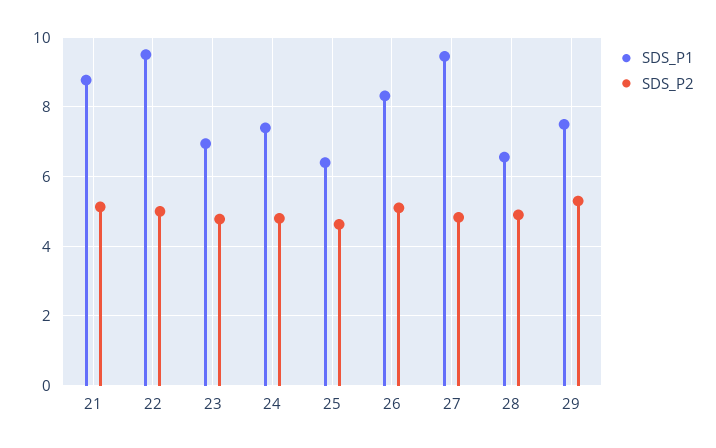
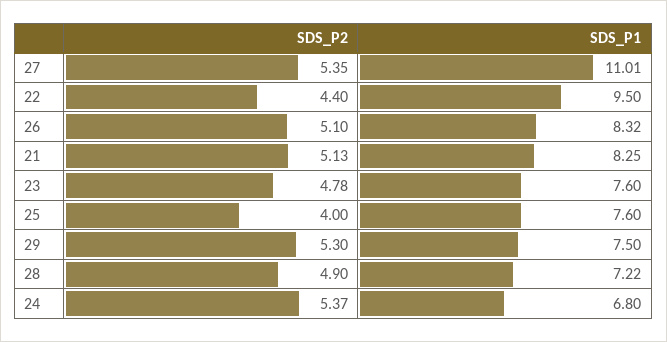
SDS_P1, 21: 8.8 -> 8.25
SDS_P2, 22: 5 -> 4.4
SDS_P1, 23: 7 -> 7.6
SDS_P1, 24: 7.4 -> 6.8
SDS_P2, 24: 4.8 -> 5.37
SDS_P1, 25: 6.4 -> 7.6
SDS_P2, 25: 4.6 -> 4
SDS_P1, 27: 9.4 -> 11.01
SDS_P2, 27: 4.8 -> 5.35
SDS_P1, 28: 6.6 -> 7.22

